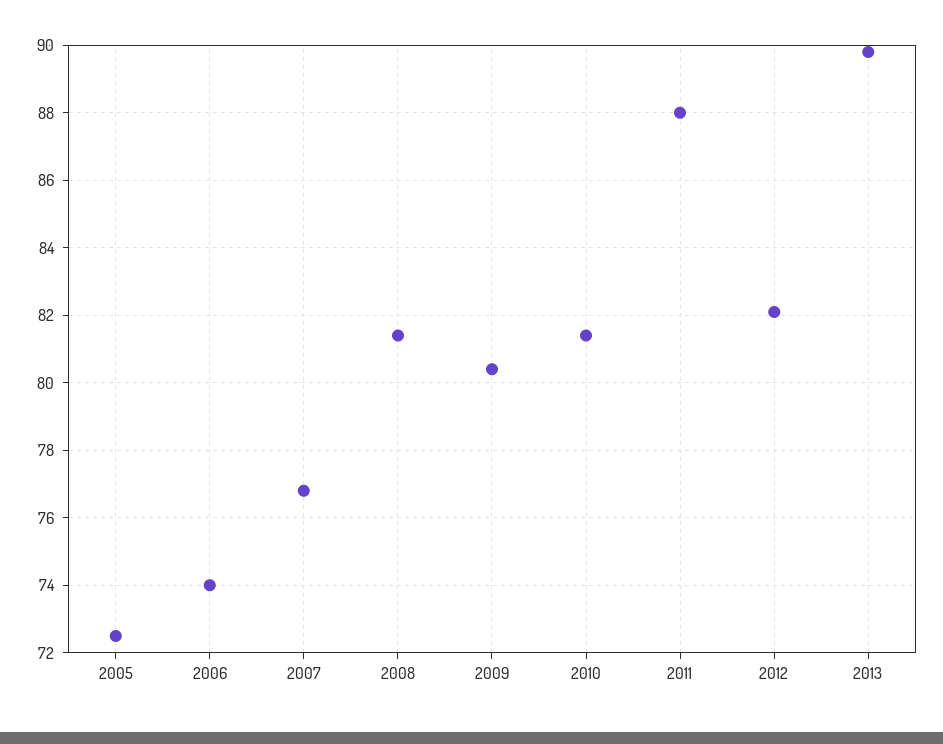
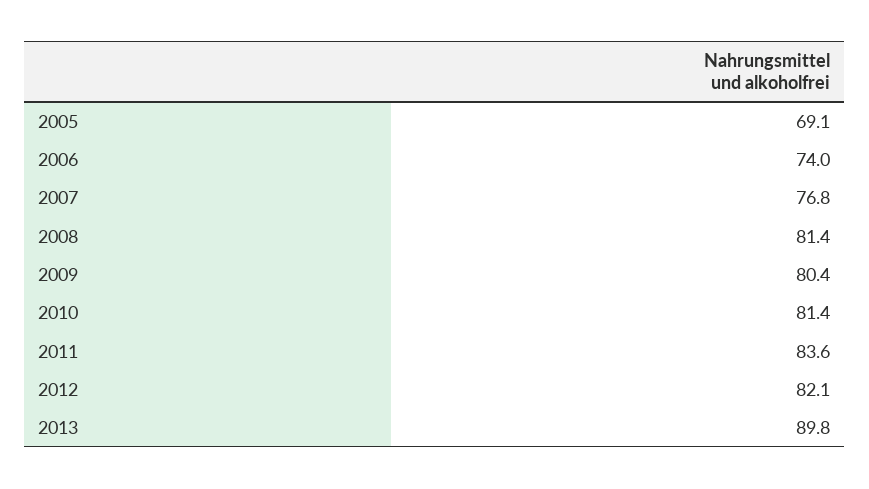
2005: 72.5 -> 69.1
2011: 88 -> 83.6

